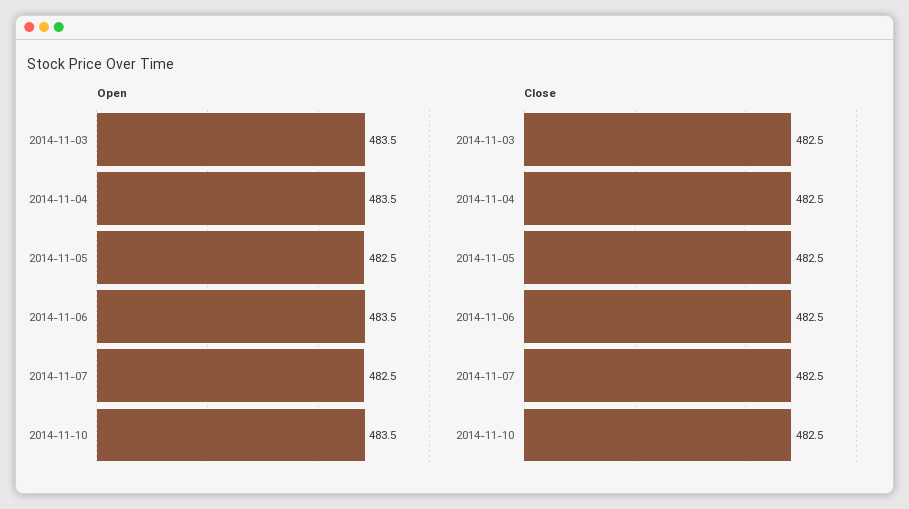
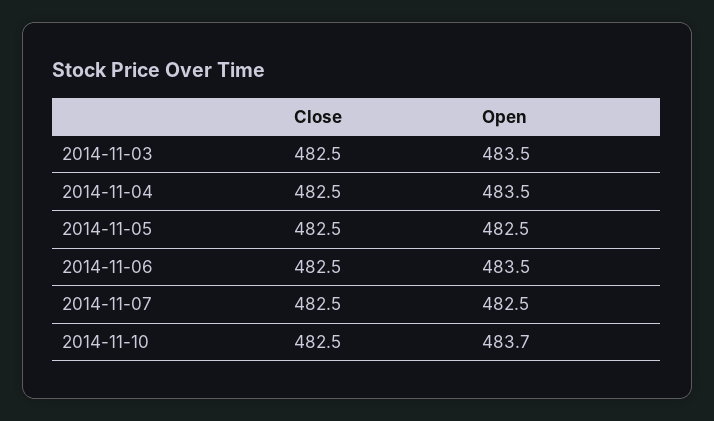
Open, 2014-11-10: 483.5 -> 483.7

